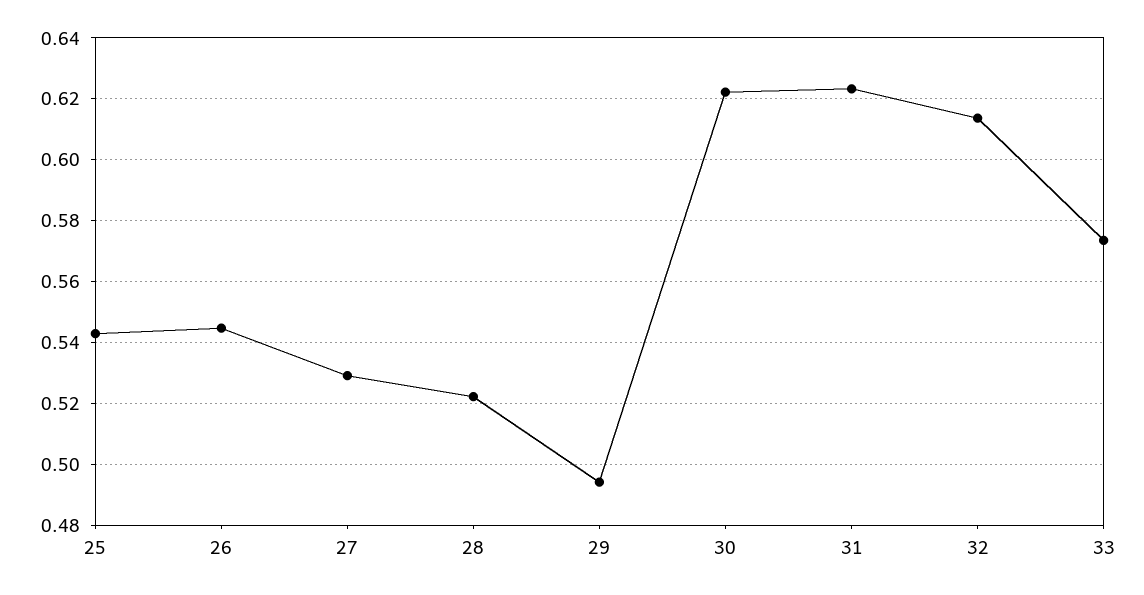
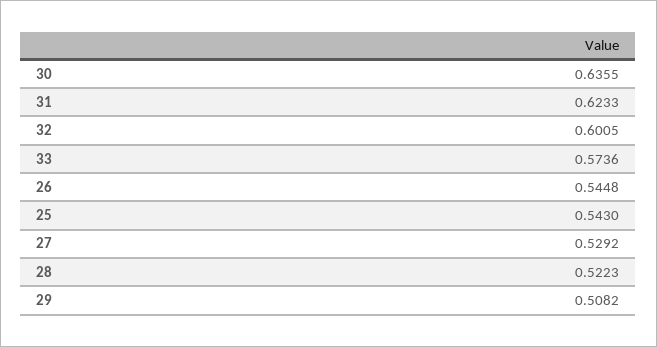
29: 0.494 -> 0.5082
30: 0.622 -> 0.6355
32: 0.614 -> 0.6005

